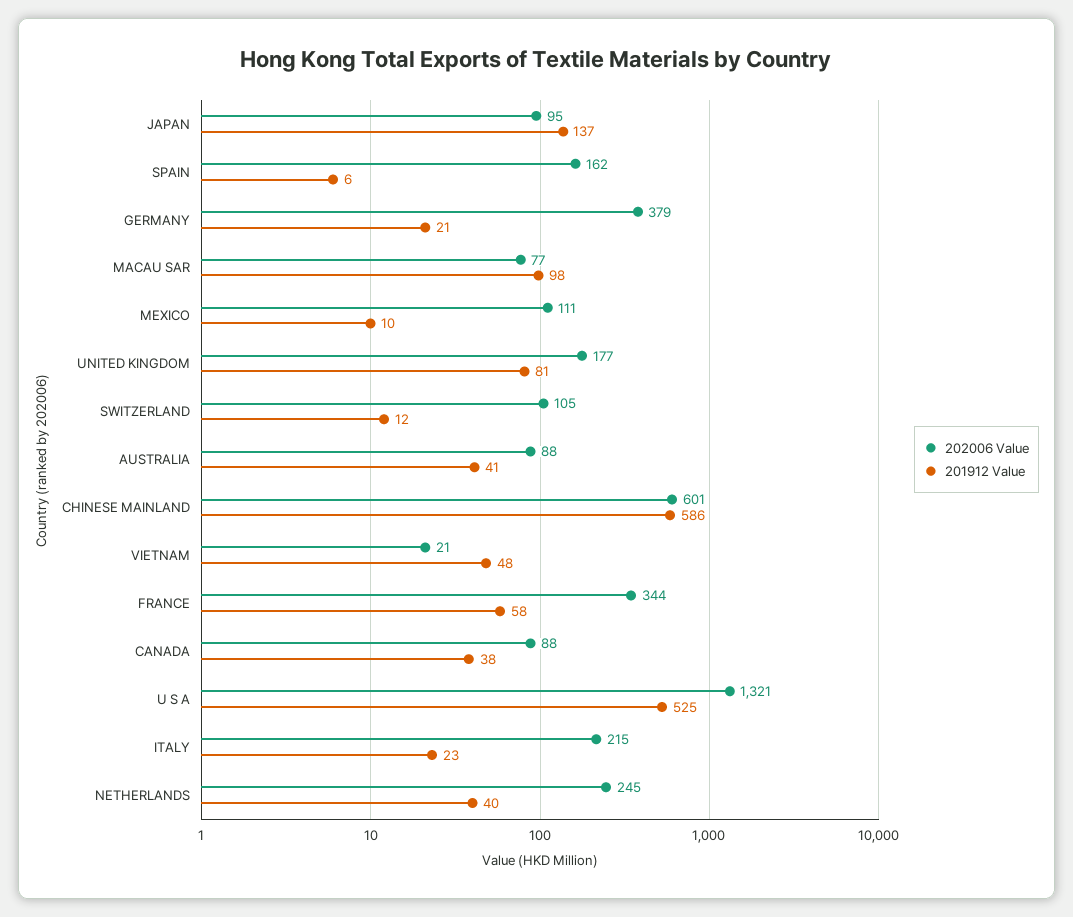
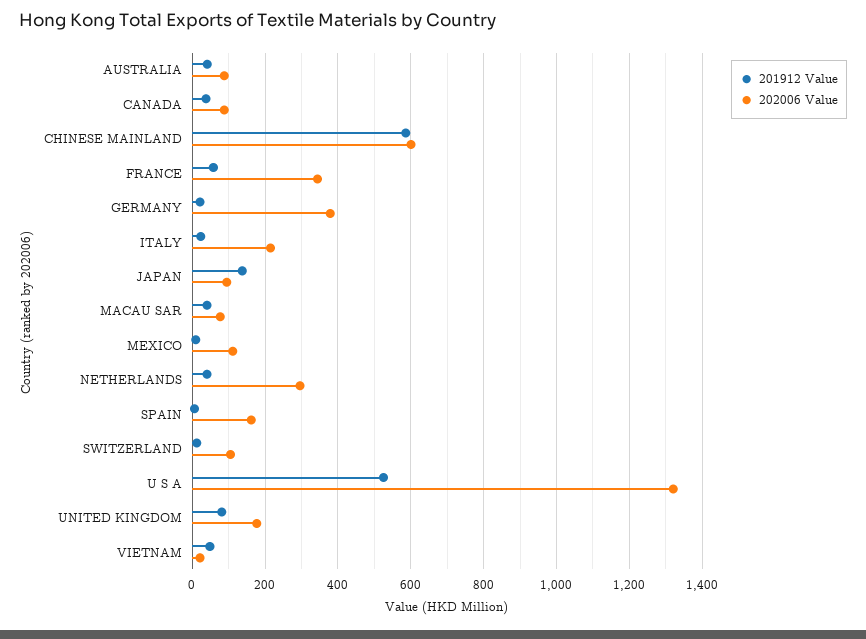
201912 Value, MACAU SAR: 98 -> 40
202006 Value, NETHERLANDS: 245 -> 300

